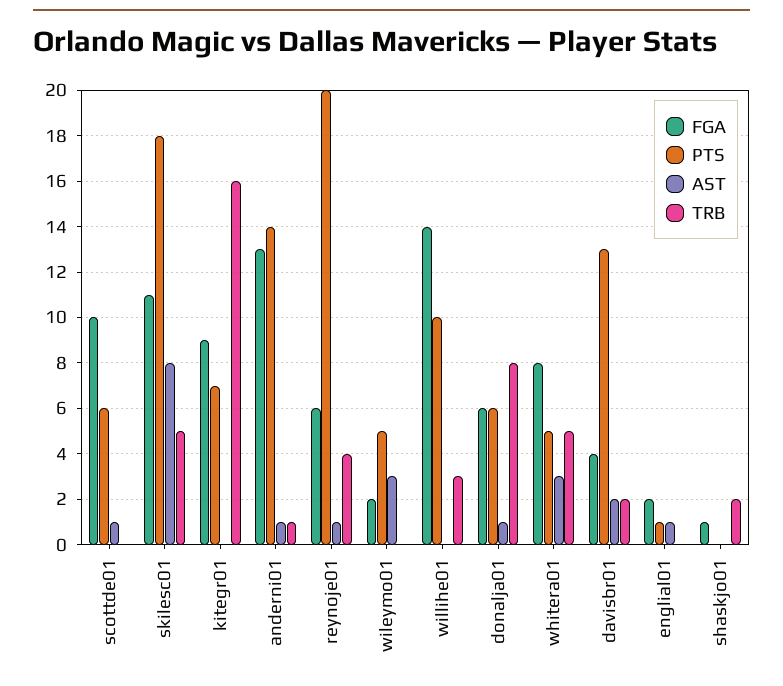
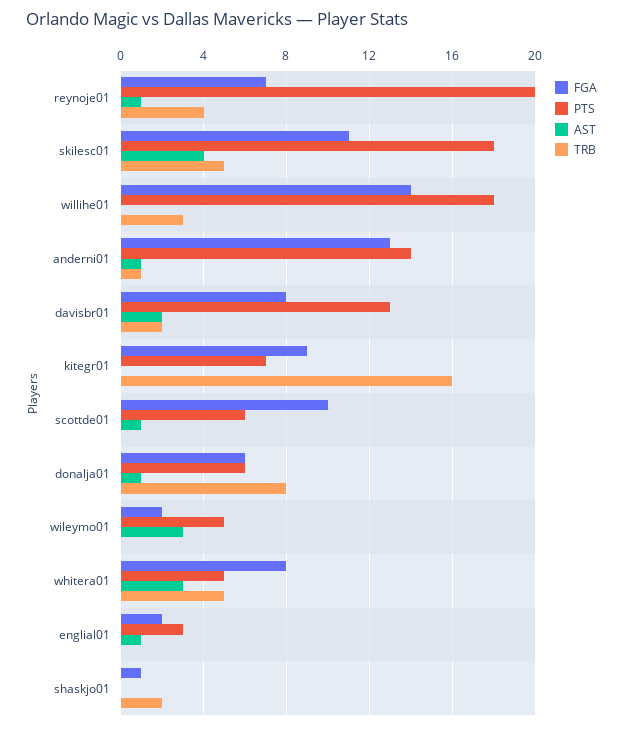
AST, skilesc01: 8 -> 4
FGA, reynoje01: 6 -> 7
PTS, willihe01: 10 -> 18
FGA, davisbr01: 4 -> 8
PTS, englial01: 1 -> 3

